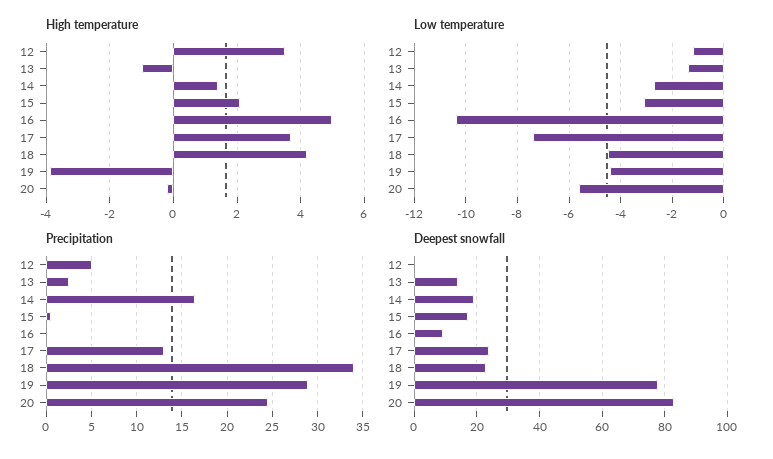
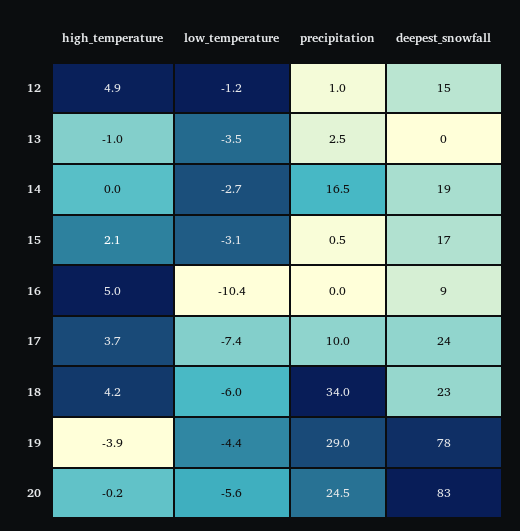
High temperature, 12: 3.5 -> 4.9
High temperature, 14: 1.5 -> 0
Low temperature, 13: -1.5 -> -3.5
Low temperature, 18: -4.5 -> -6
Precipitation, 12: 5 -> 1
Precipitation, 17: 13 -> 10
Deepest snowfall, 12: 0 -> 15
Deepest snowfall, 13: 15 -> 0

